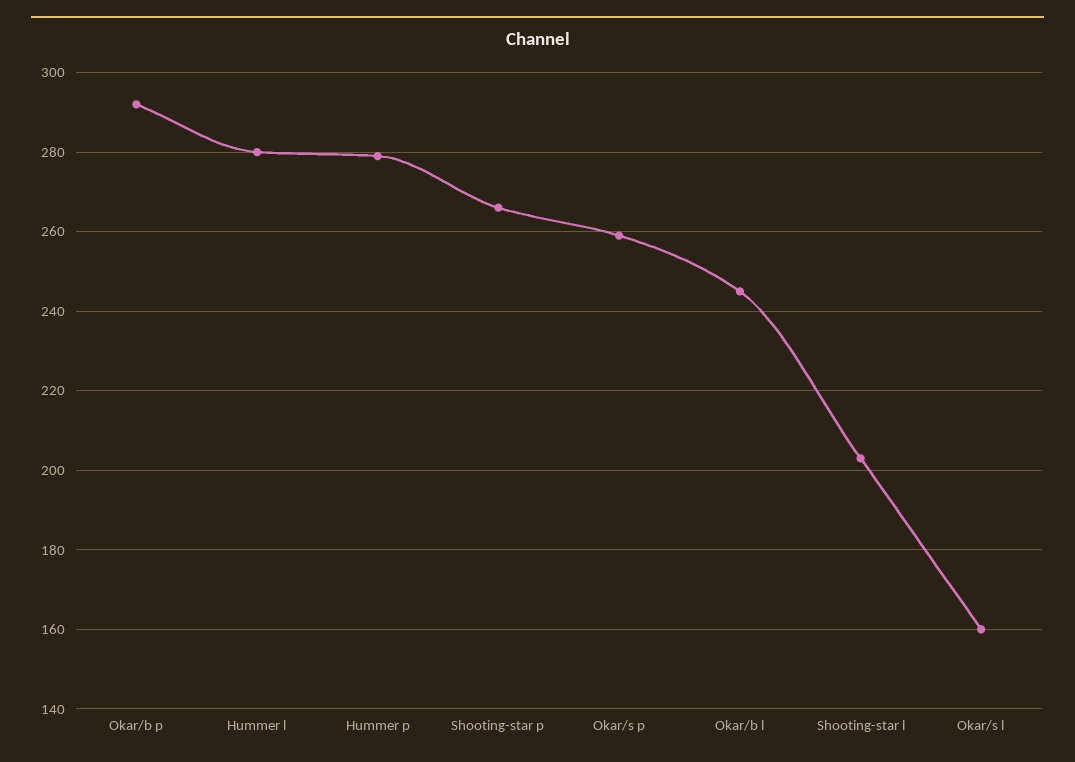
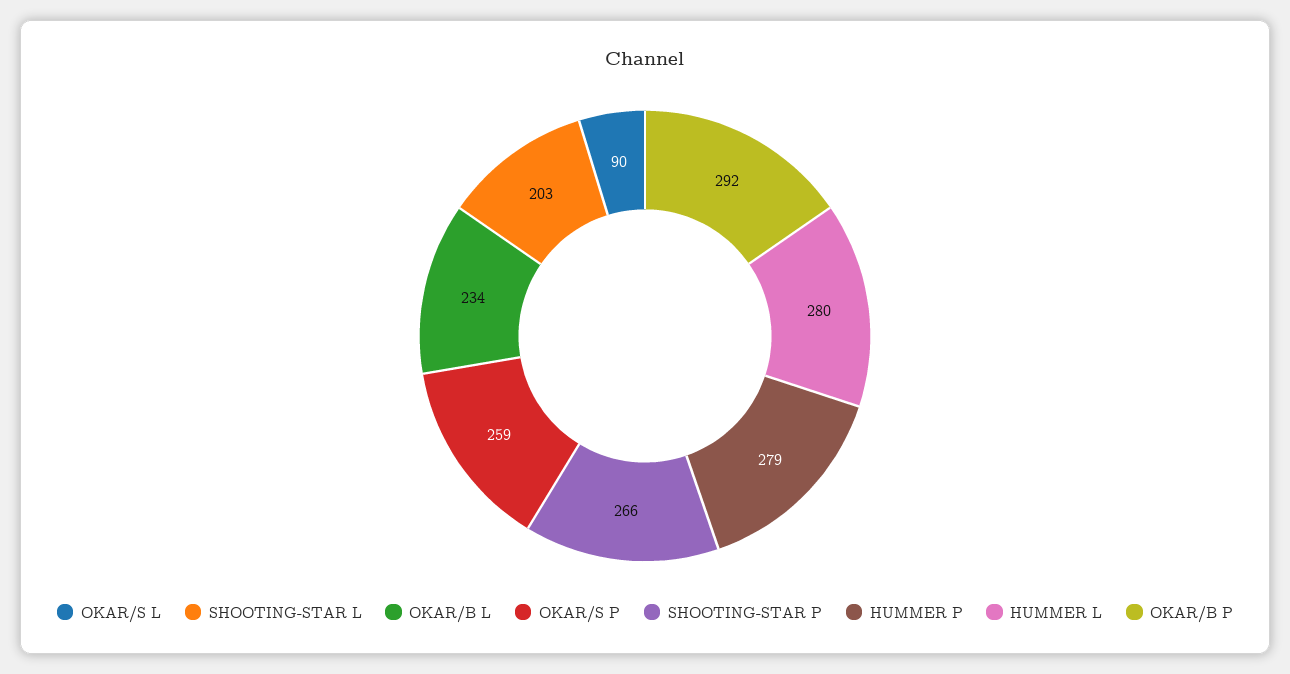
Okar/b l: 245 -> 234
Okar/s l: 160 -> 90

